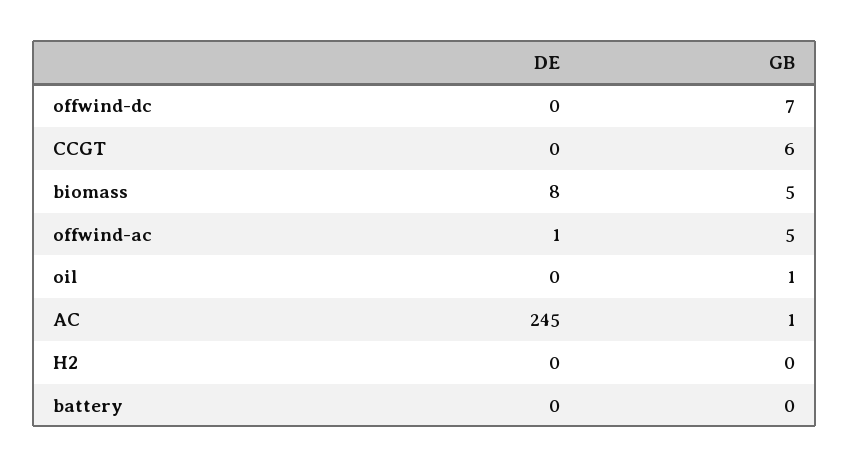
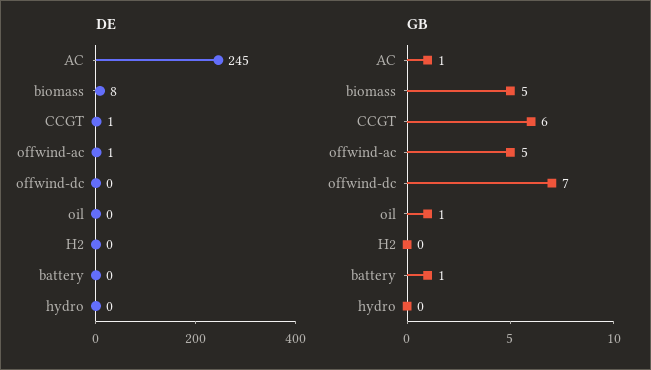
DE, CCGT: 0 -> 1
GB, battery: 0 -> 1
DE, hydro: none -> 0
GB, hydro: none -> 0

